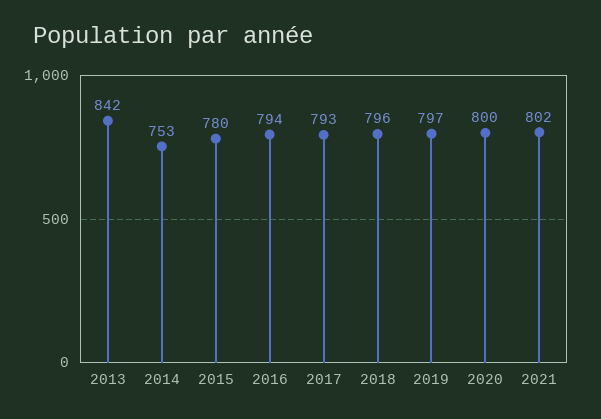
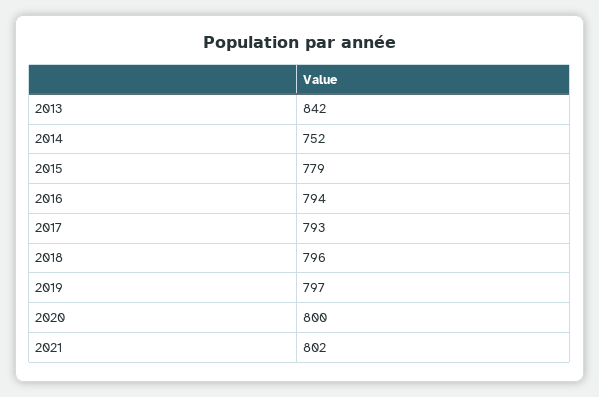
2014: 753 -> 752
2015: 780 -> 779

